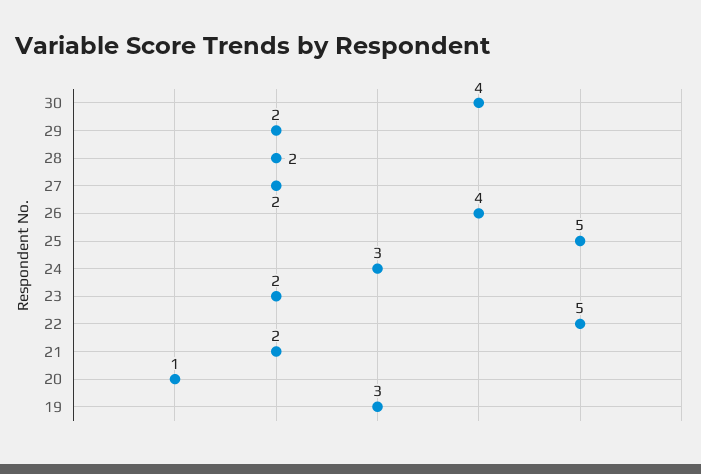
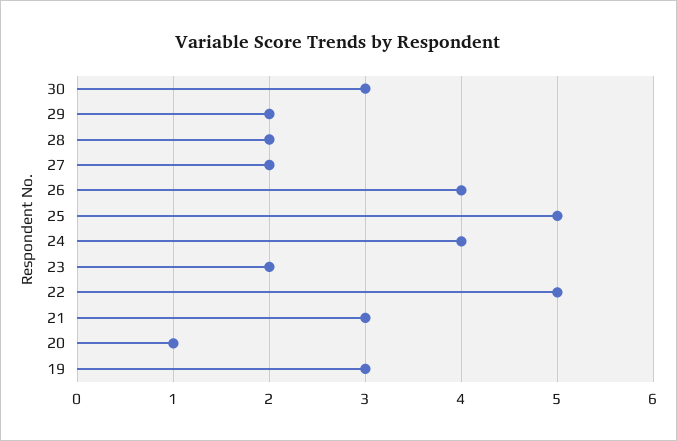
30: 4 -> 3
24: 3 -> 4
21: 2 -> 3

